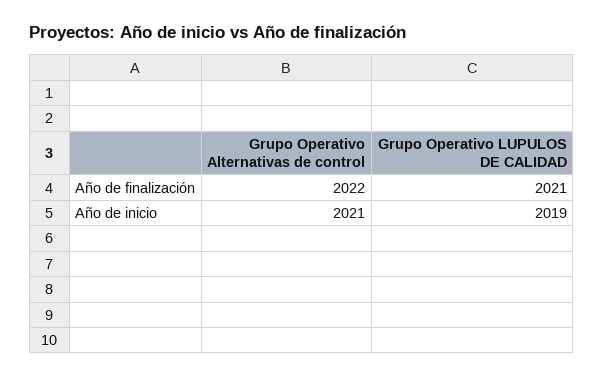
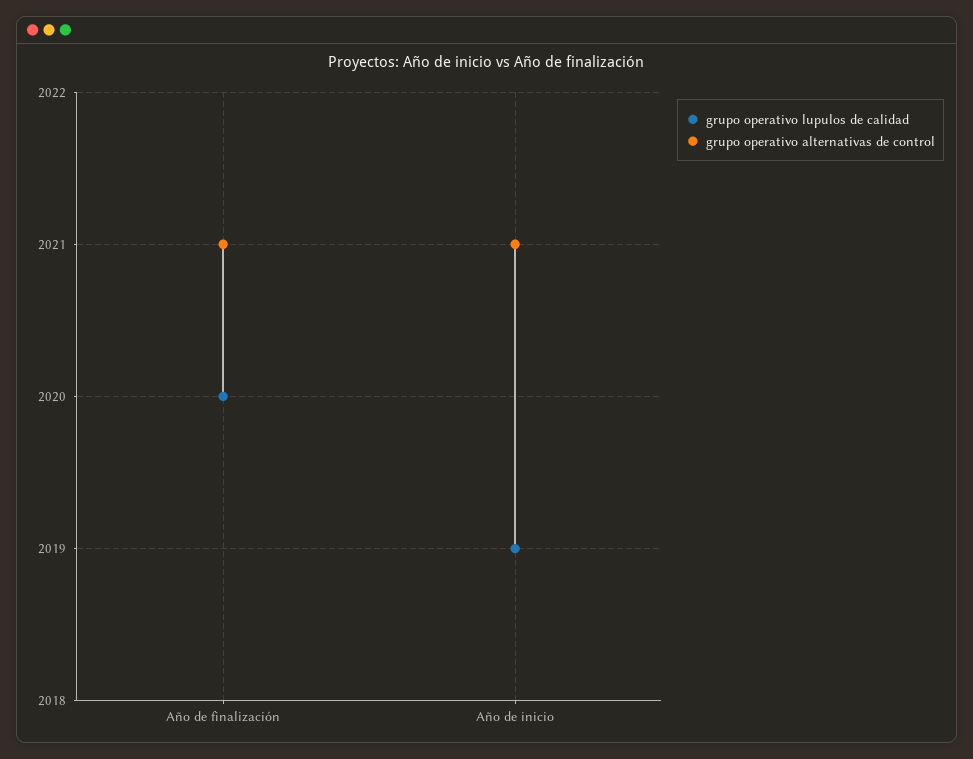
Grupo Operativo Alternativas de control, Año de finalización: 2022 -> 2021
Grupo Operativo LUPULOS DE CALIDAD, Año de finalización: 2021 -> 2020

